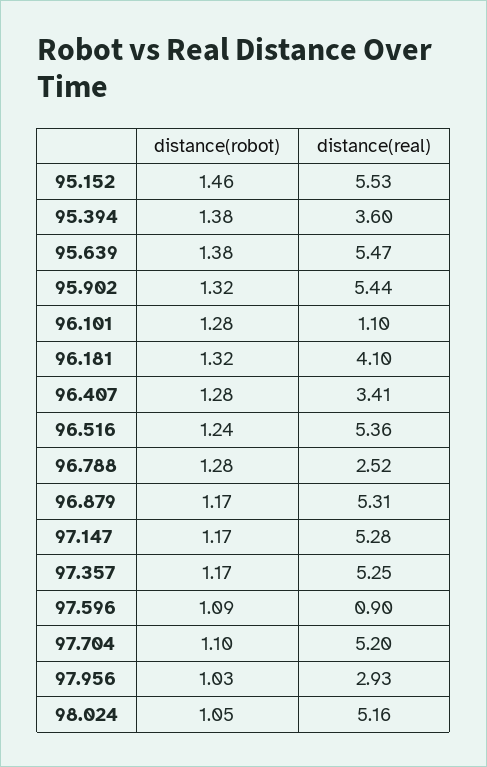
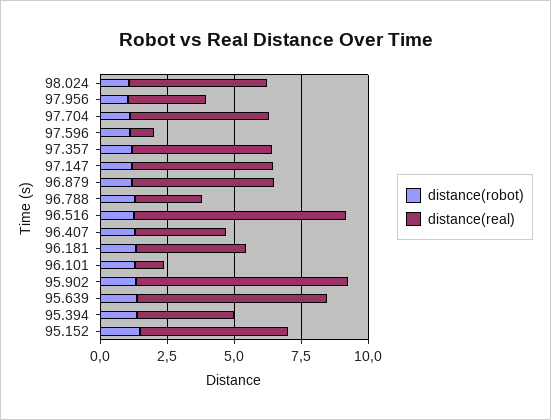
distance(real), 95.639: 5.47 -> 7
distance(real), 95.902: 5.44 -> 8
distance(real), 96.516: 5.36 -> 8

